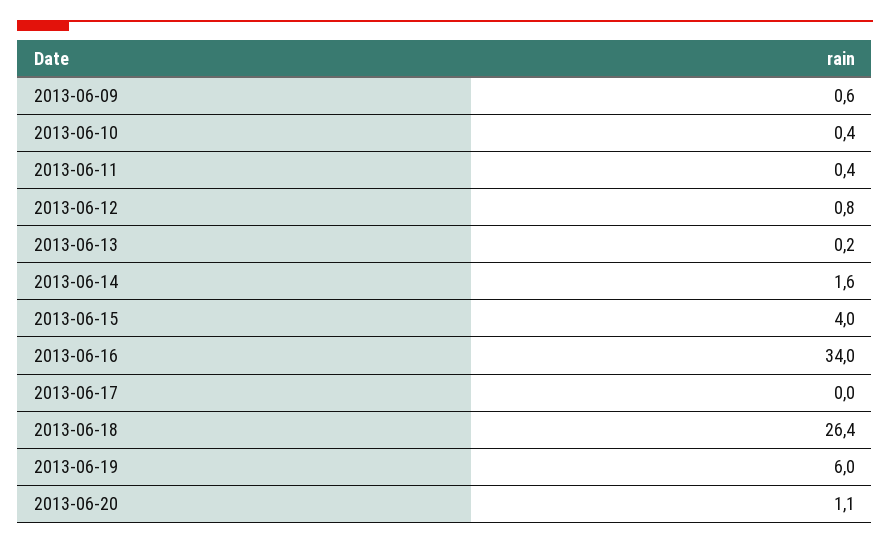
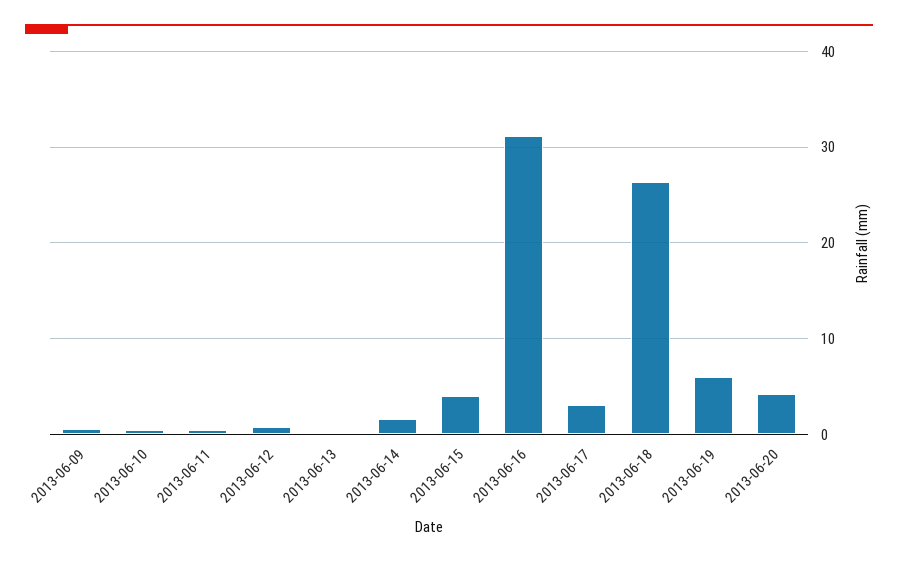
2013-06-16: 34 -> 31
2013-06-17: 0 -> 3
2013-06-20: 1.1 -> 4

